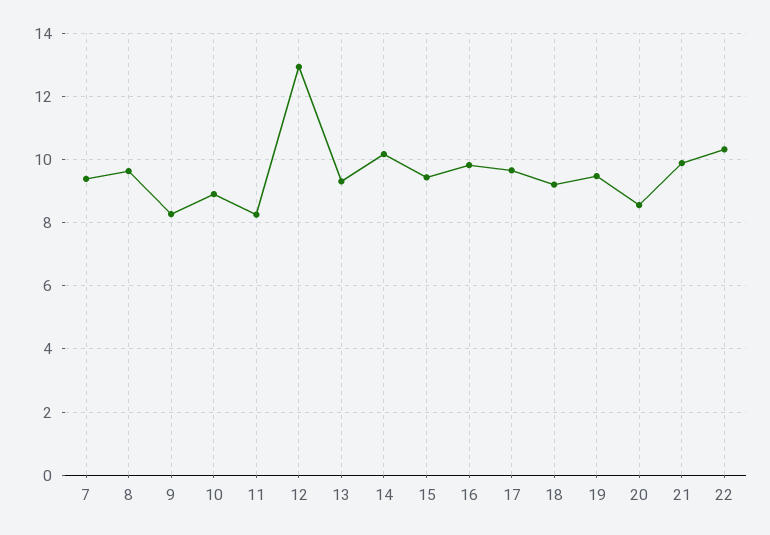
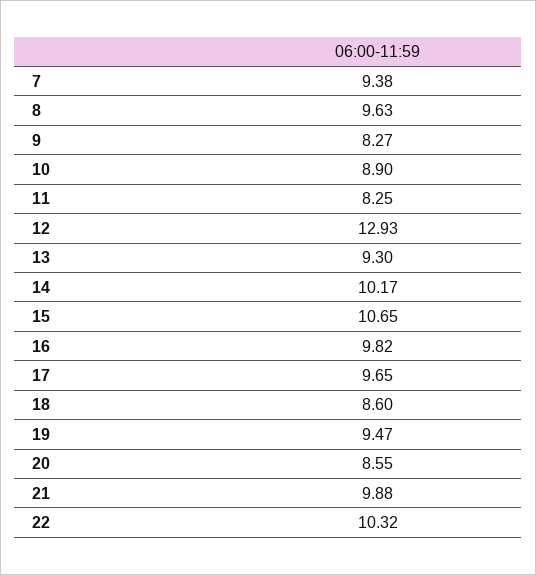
15: 9.4 -> 10.65
18: 9.2 -> 8.6

